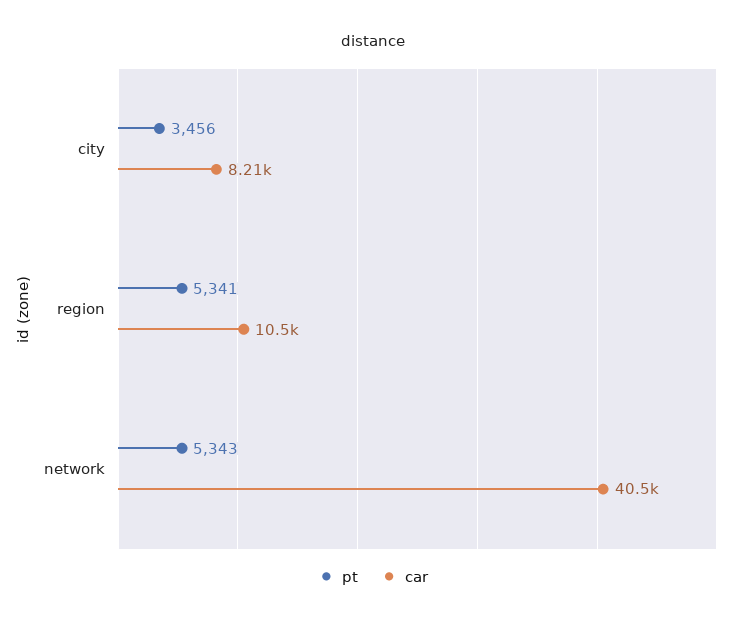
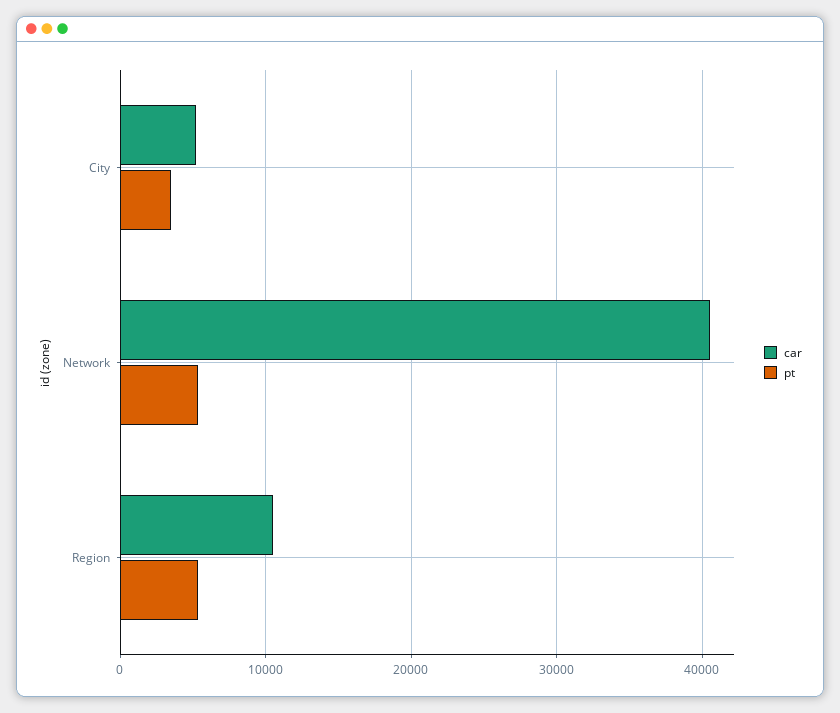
car, city: 8210 -> 5000

